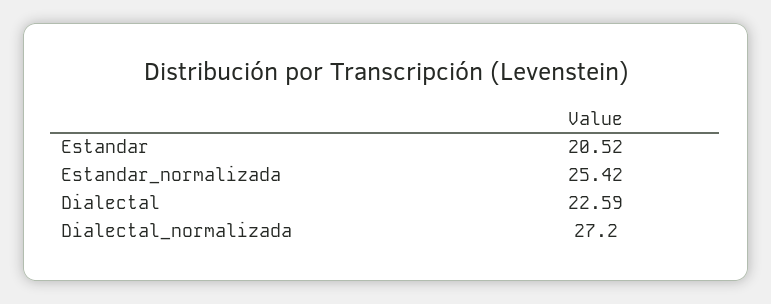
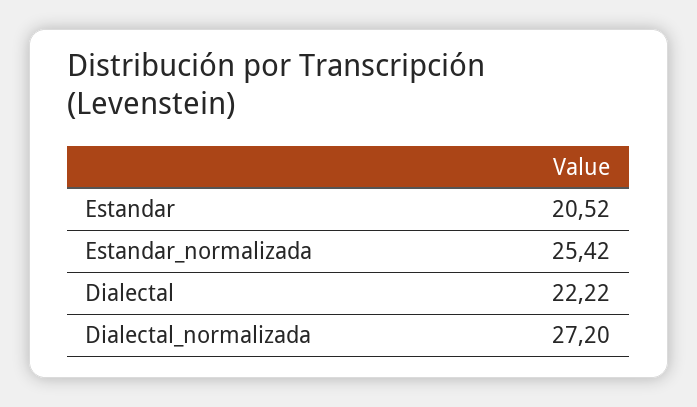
Dialectal: 22.59 -> 22.22

